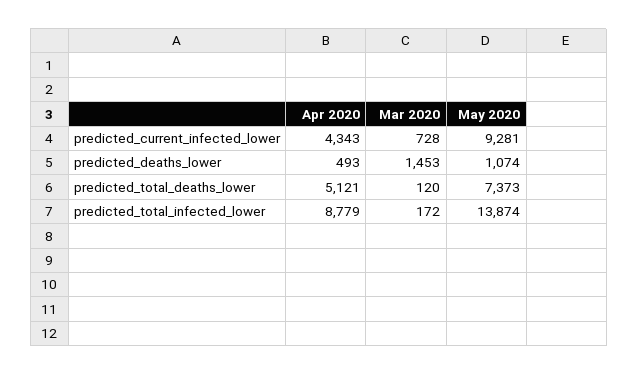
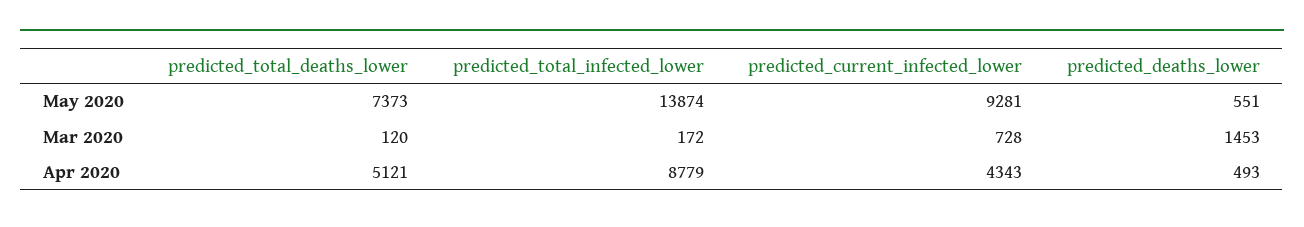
May 2020, predicted_deaths_lower: 1074 -> 551

